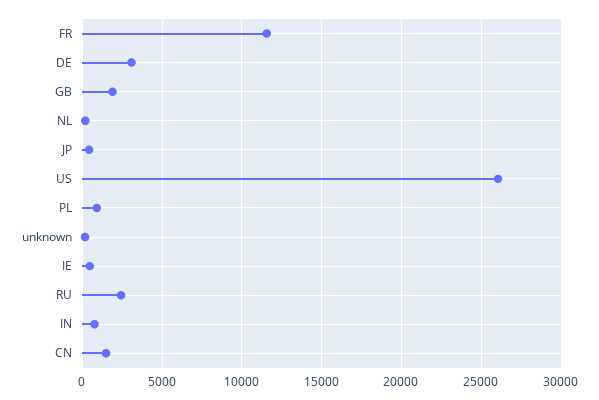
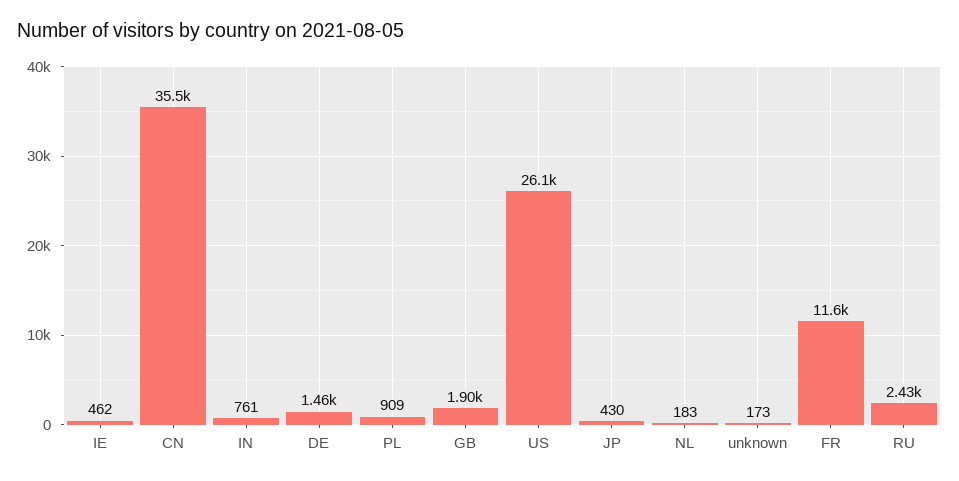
DE: 3000 -> 1460
CN: 1500 -> 35500

